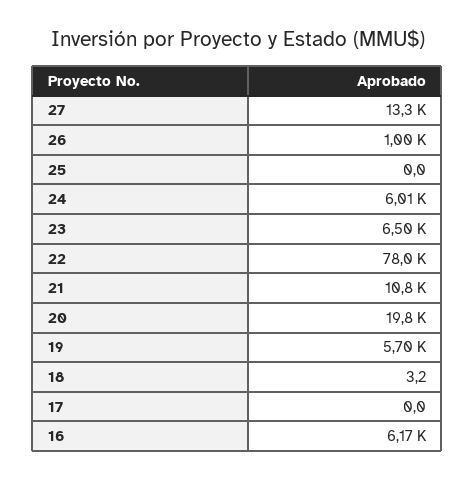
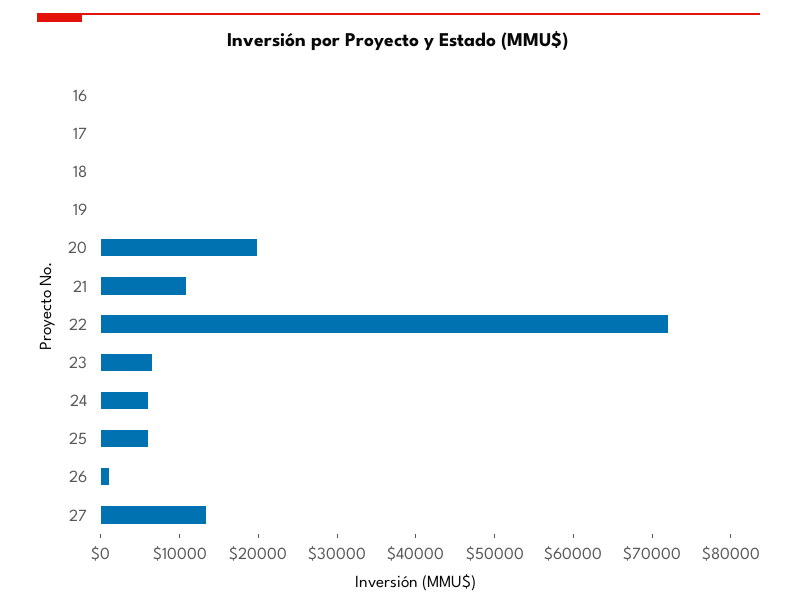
25: 0 -> 6000
22: 78000 -> 72000
19: 5700 -> 0
16: 6170 -> 0

